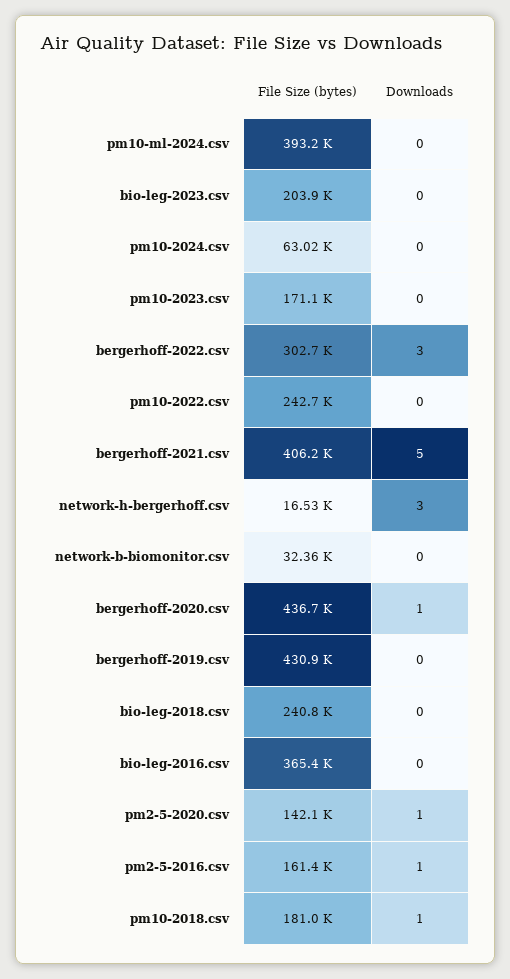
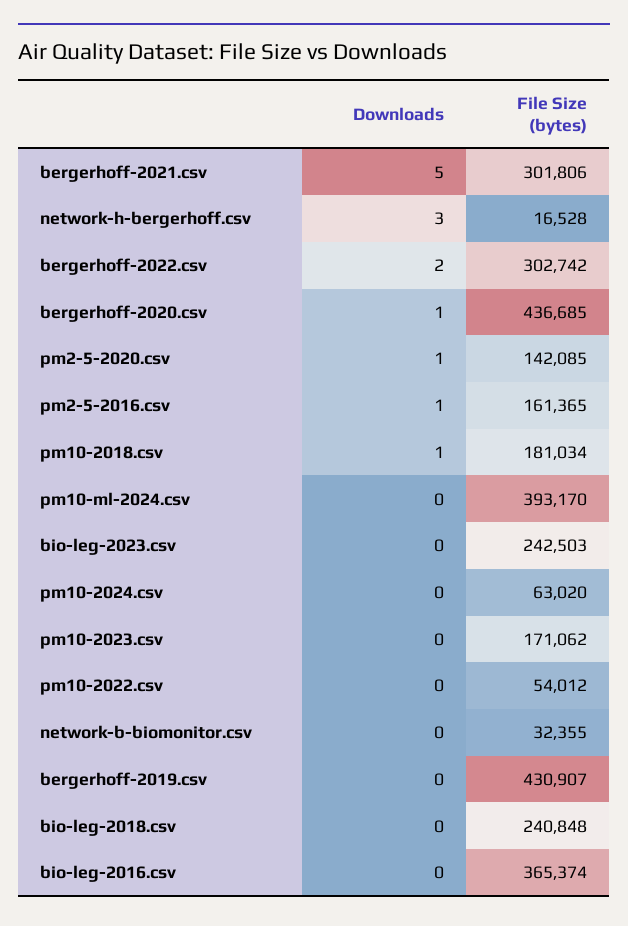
File Size (bytes), bio-leg-2023.csv: 203900 -> 242503
Downloads, bergerhoff-2022.csv: 3 -> 2
File Size (bytes), pm10-2022.csv: 242700 -> 54012
File Size (bytes), bergerhoff-2021.csv: 406200 -> 301806

